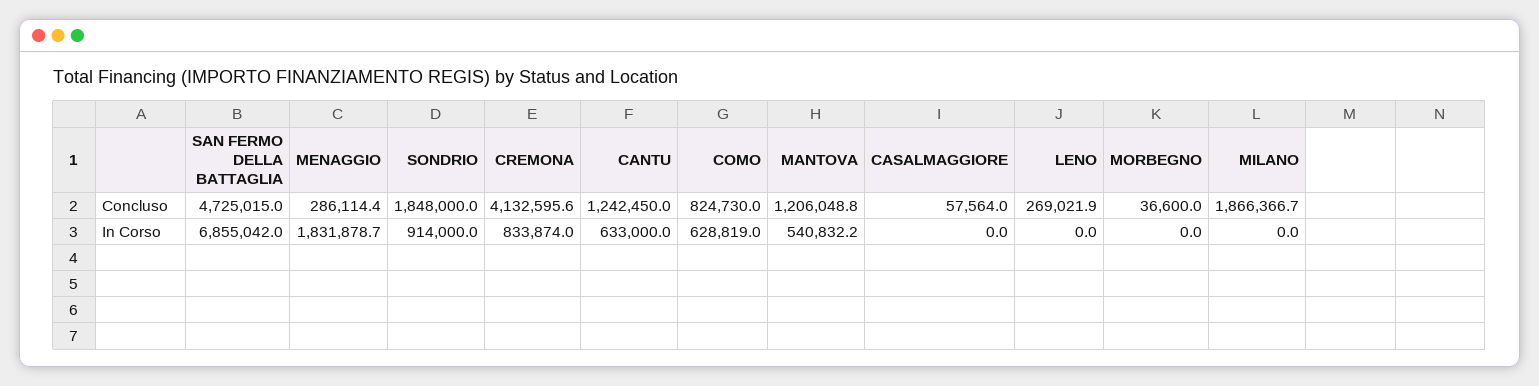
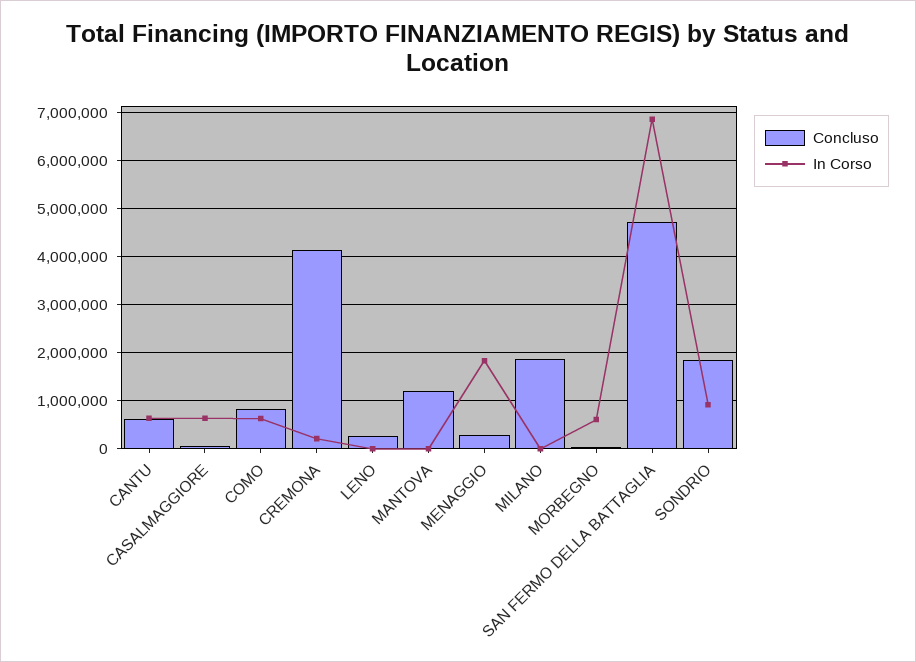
Concluso, CANTU: 1242450 -> 600000
In Corso, CREMONA: 833874 -> 200000
In Corso, MANTOVA: 540832.2 -> 0
In Corso, CASALMAGGIORE: 0 -> 600000
In Corso, MORBEGNO: 0 -> 600000

